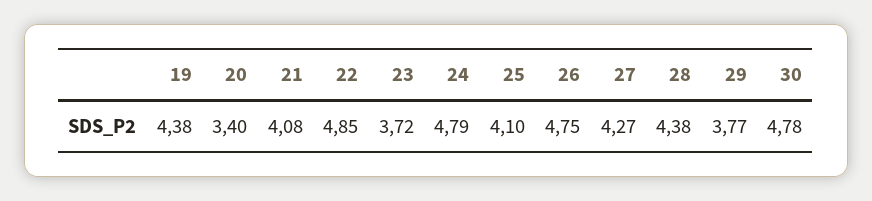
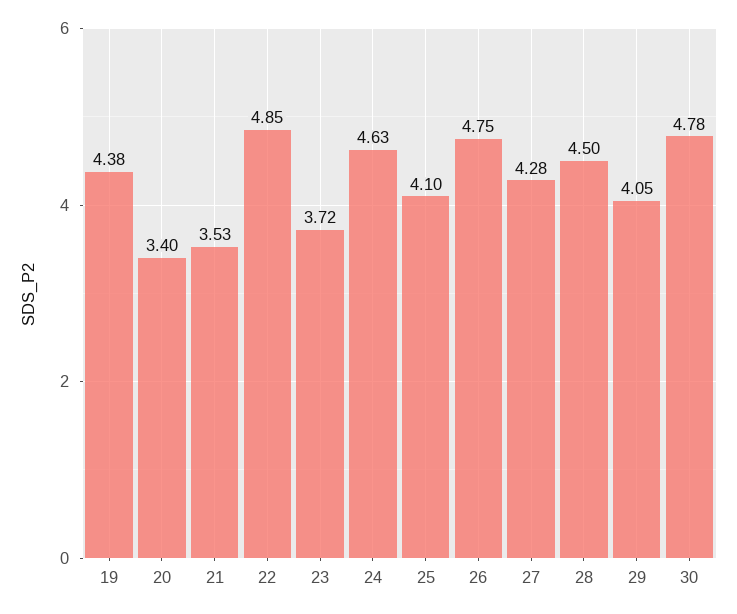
21: 4.08 -> 3.53
24: 4.79 -> 4.63
27: 4.27 -> 4.28
28: 4.38 -> 4.5
29: 3.77 -> 4.05

